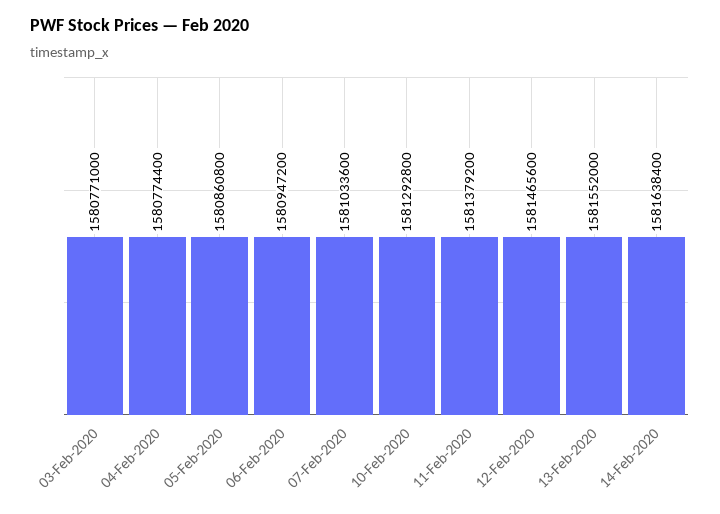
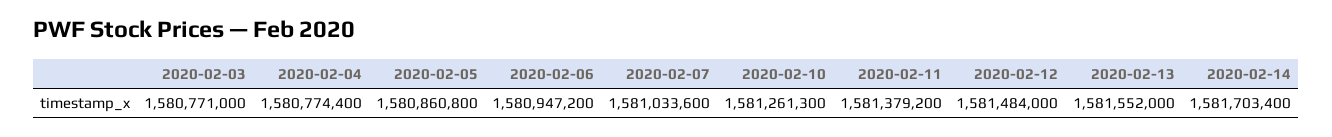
10-Feb-2020: 1581292800 -> 1581261300
12-Feb-2020: 1581465600 -> 1581484000
14-Feb-2020: 1581638400 -> 1581703400

